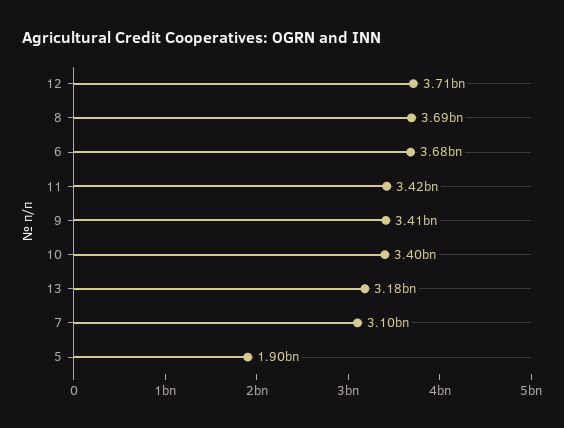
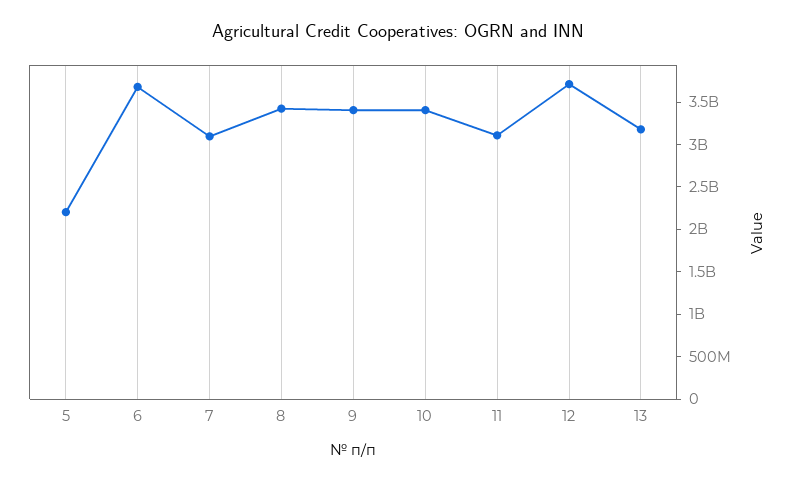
8: 3690000000 -> 3400000000
11: 3420000000 -> 3100000000
5: 1900000000 -> 2200000000

